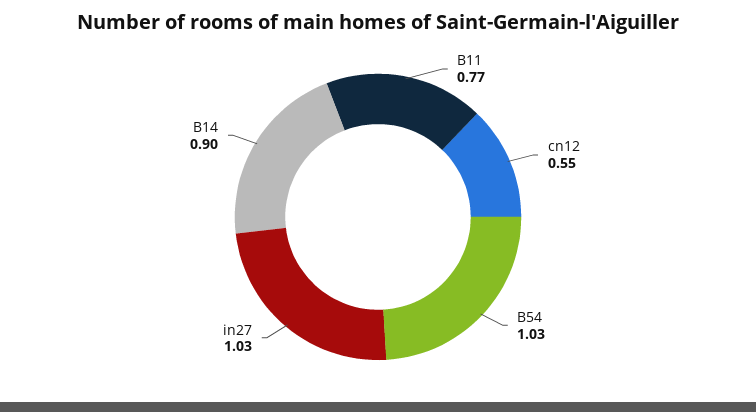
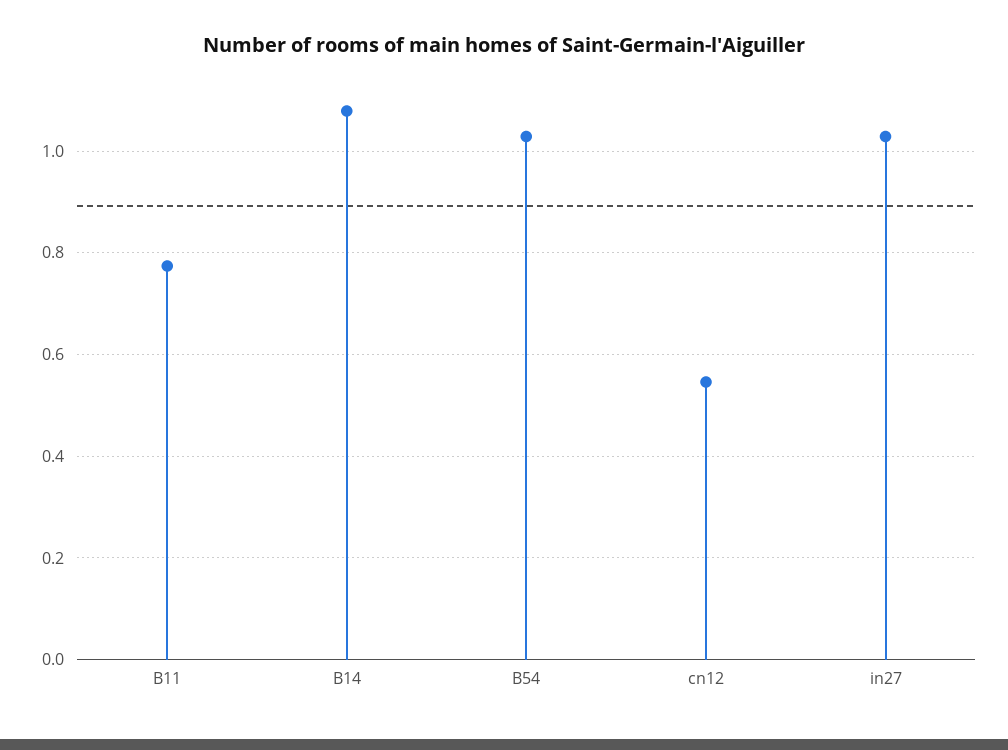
B14: 0.9 -> 1.08

